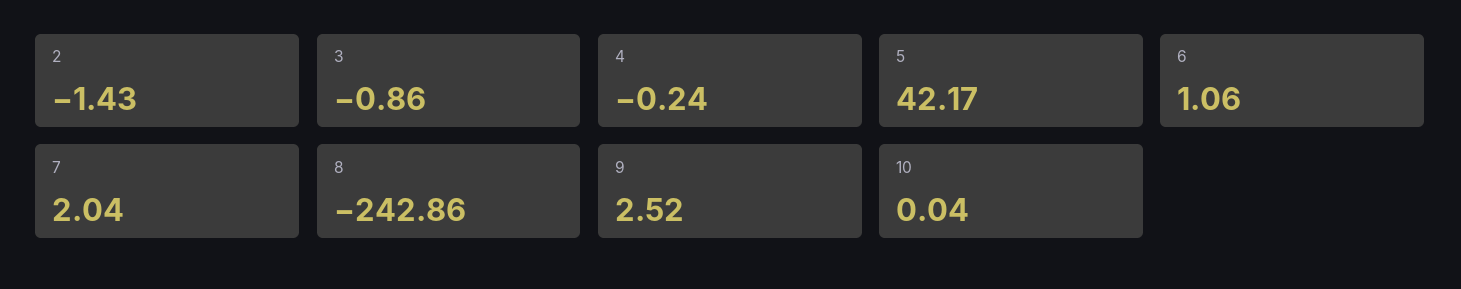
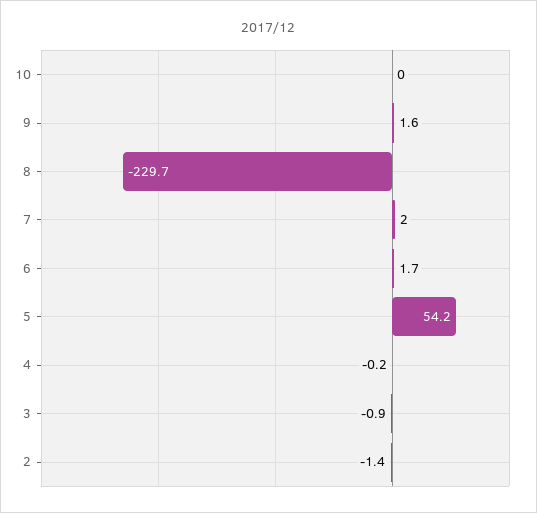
5: 42.17 -> 54.2
6: 1.06 -> 1.7
8: -242.86 -> -229.7
9: 2.52 -> 1.6

